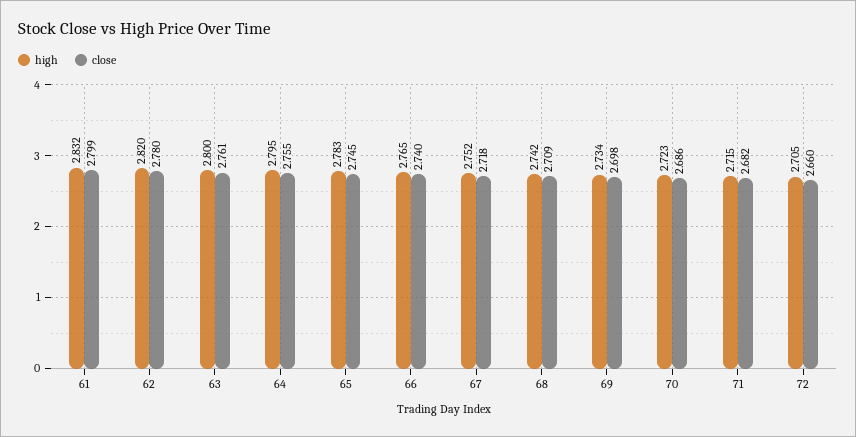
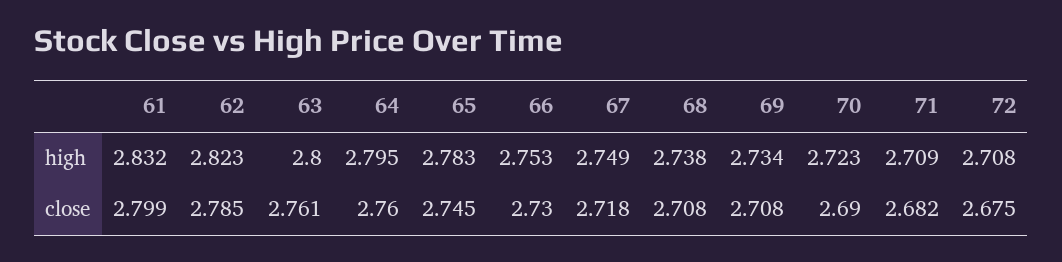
high, 62: 2.82 -> 2.823
close, 62: 2.78 -> 2.785
close, 64: 2.755 -> 2.76
high, 66: 2.765 -> 2.753
close, 66: 2.74 -> 2.73
high, 67: 2.752 -> 2.749
high, 68: 2.742 -> 2.738
close, 68: 2.709 -> 2.708
close, 69: 2.698 -> 2.708
close, 70: 2.686 -> 2.69
high, 71: 2.715 -> 2.709
high, 72: 2.705 -> 2.708
close, 72: 2.66 -> 2.675

